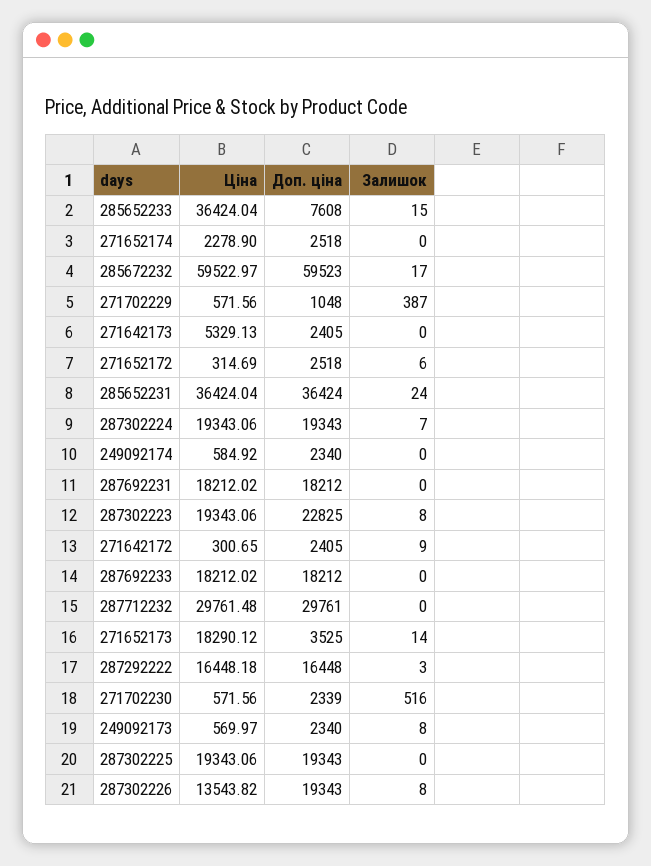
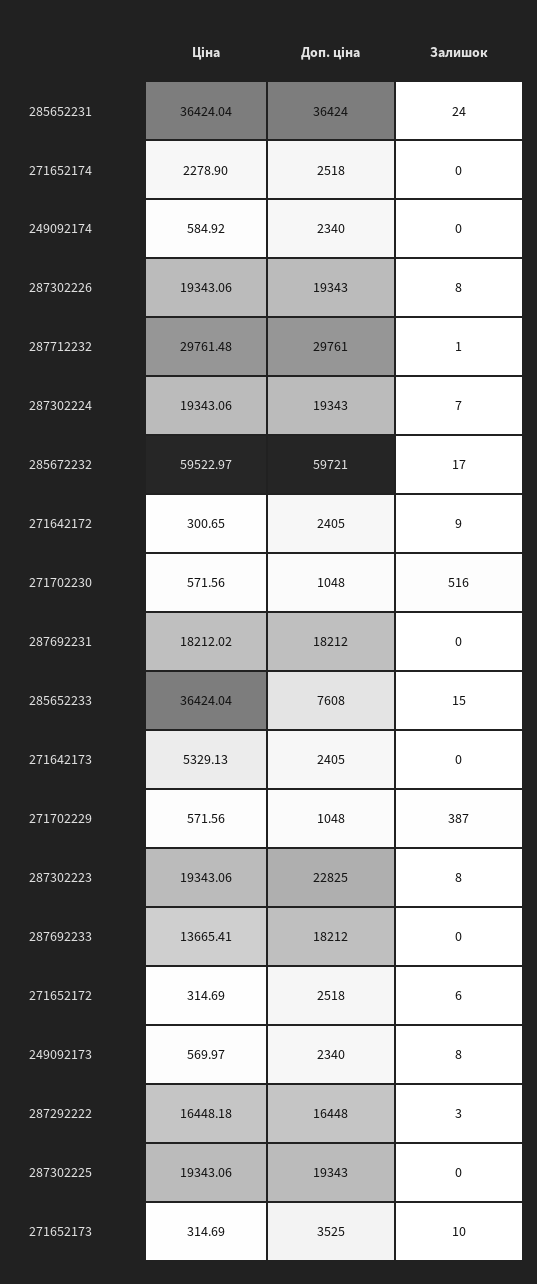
Доп. ціна, 285672232: 59523 -> 59721
Ціна, 287692233: 18212.02 -> 13665.41
Залишок, 287712232: 0 -> 1
Ціна, 271652173: 18290.12 -> 314.69
Залишок, 271652173: 14 -> 10
Доп. ціна, 271702230: 2339 -> 1048
Ціна, 287302226: 13543.82 -> 19343.06

